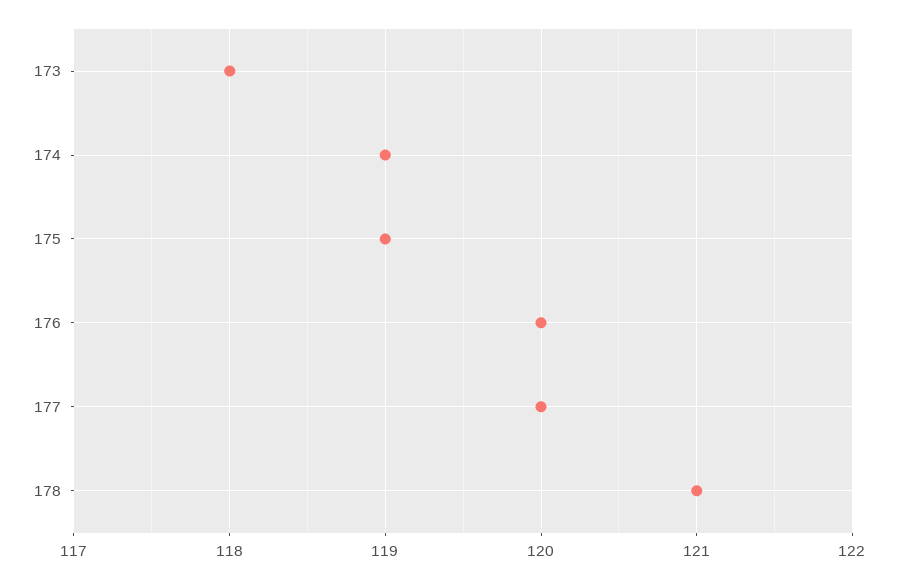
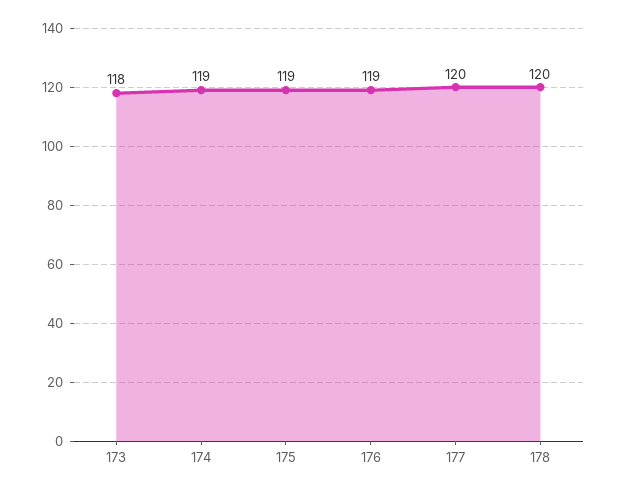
176: 120 -> 119
178: 121 -> 120

